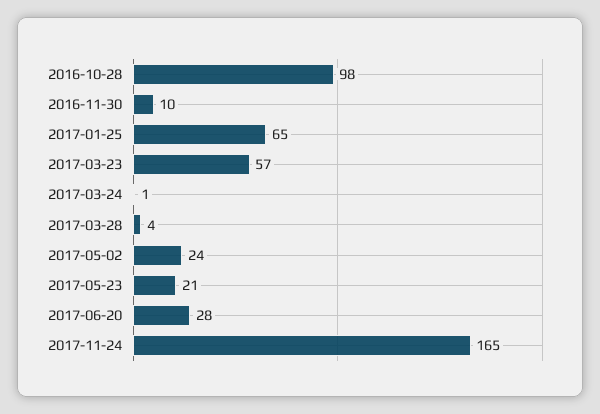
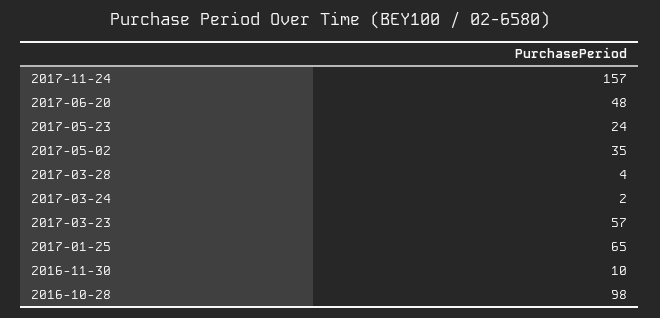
2017-03-24: 1 -> 2
2017-05-02: 24 -> 35
2017-05-23: 21 -> 24
2017-06-20: 28 -> 48
2017-11-24: 165 -> 157

